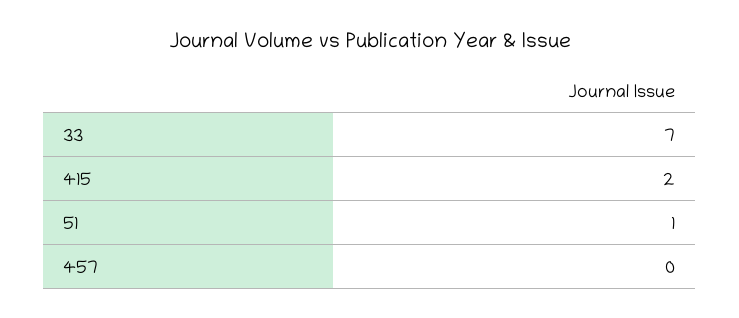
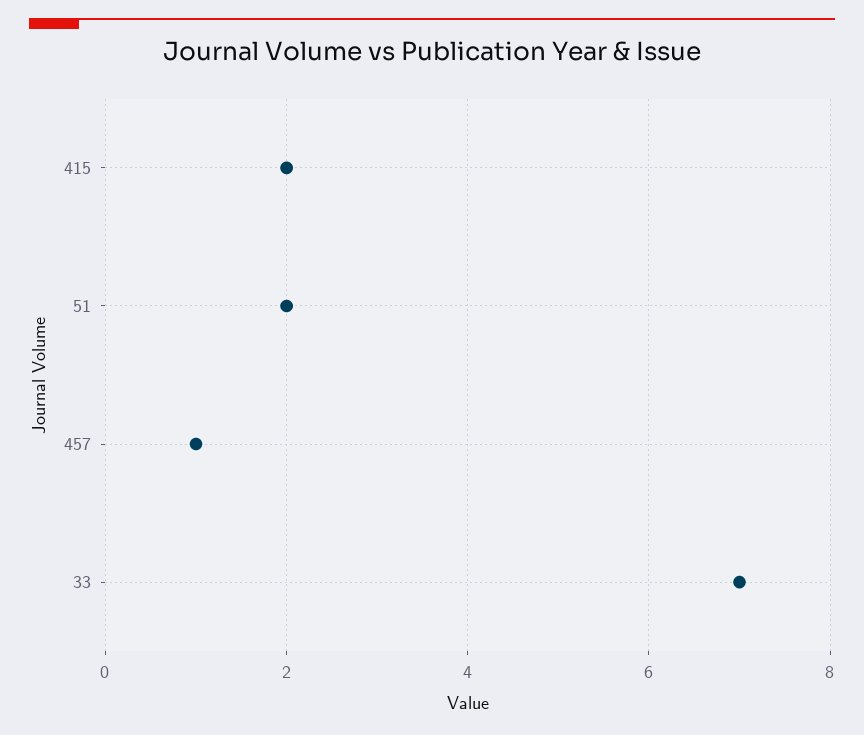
51: 1 -> 2
457: 0 -> 1

